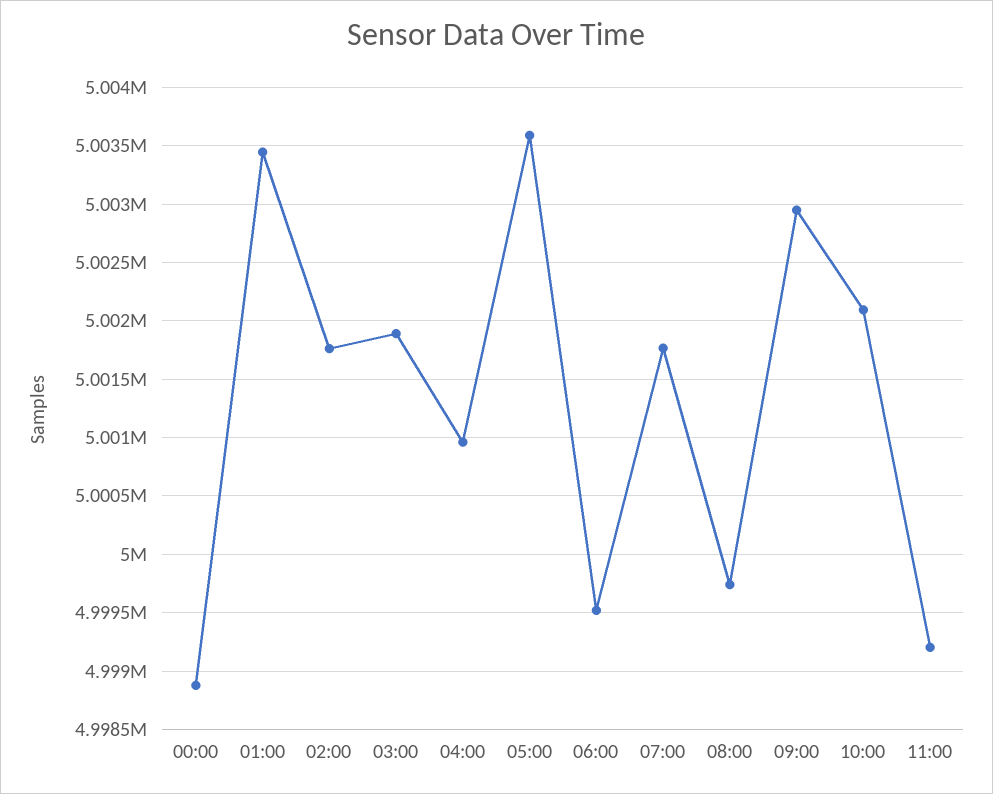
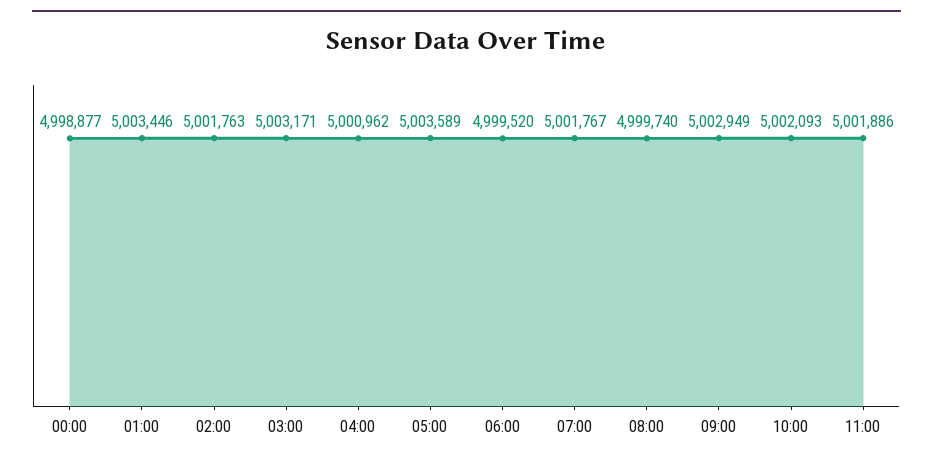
03:00: 5001900 -> 5003171
11:00: 4999200 -> 5001886

